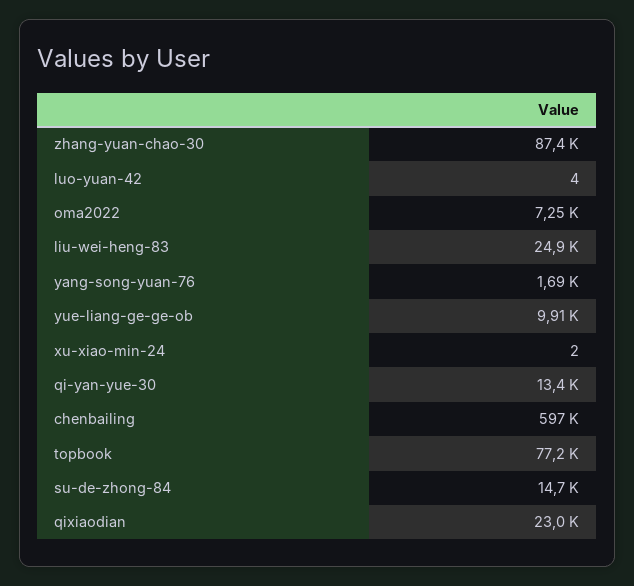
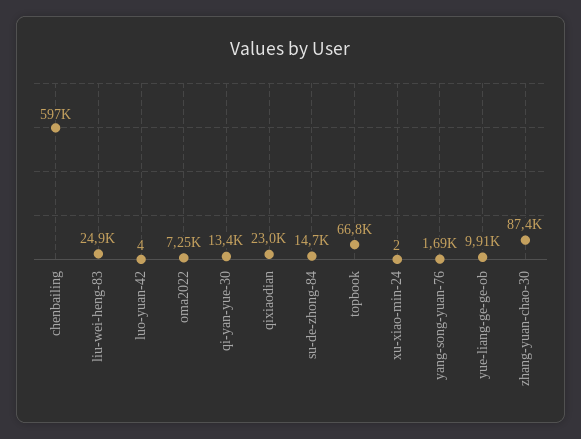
topbook: 77200 -> 66800

